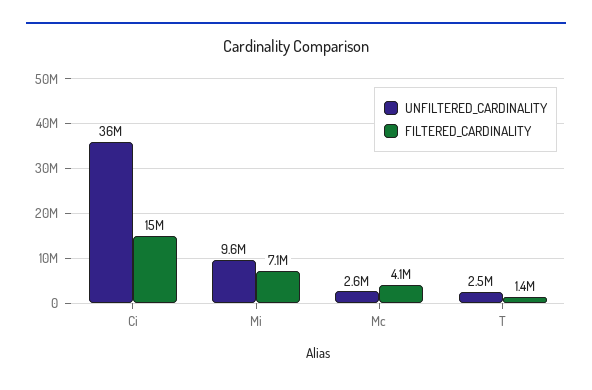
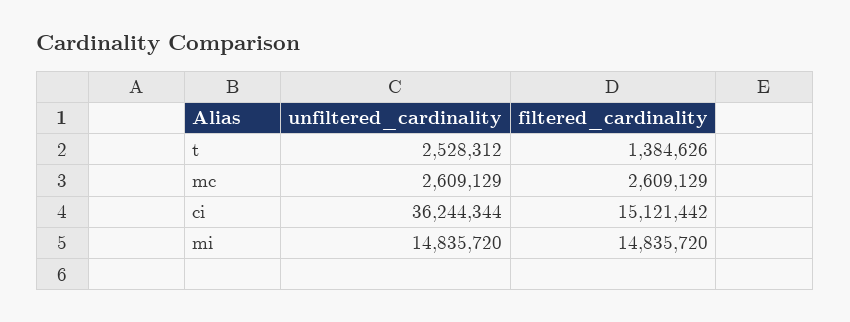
UNFILTERED_CARDINALITY, Mi: 9600000 -> 14835720
FILTERED_CARDINALITY, Mi: 7100000 -> 14835720
FILTERED_CARDINALITY, Mc: 4100000 -> 2609129

